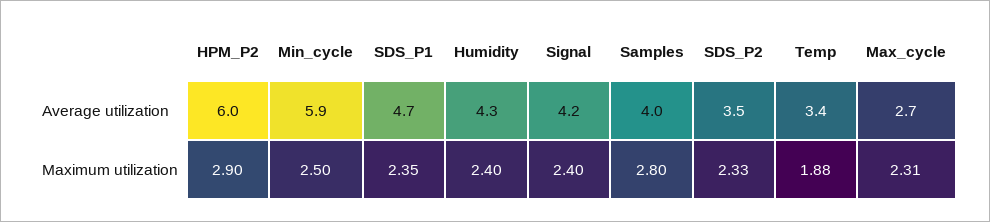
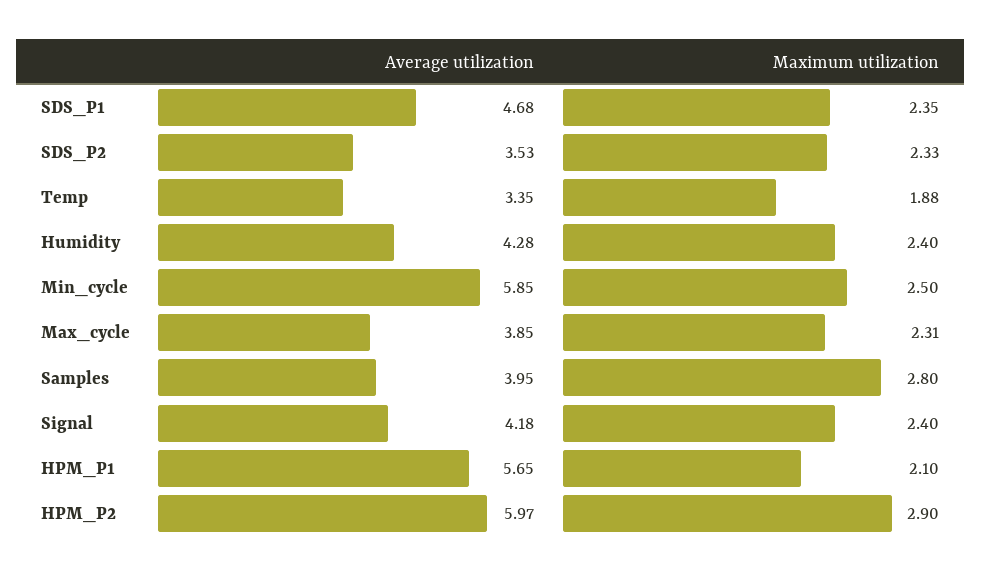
Max_cycle, Average utilization: 2.7 -> 3.85
HPM_P1, Average utilization: none -> 5.65
HPM_P1, Maximum utilization: none -> 2.1

